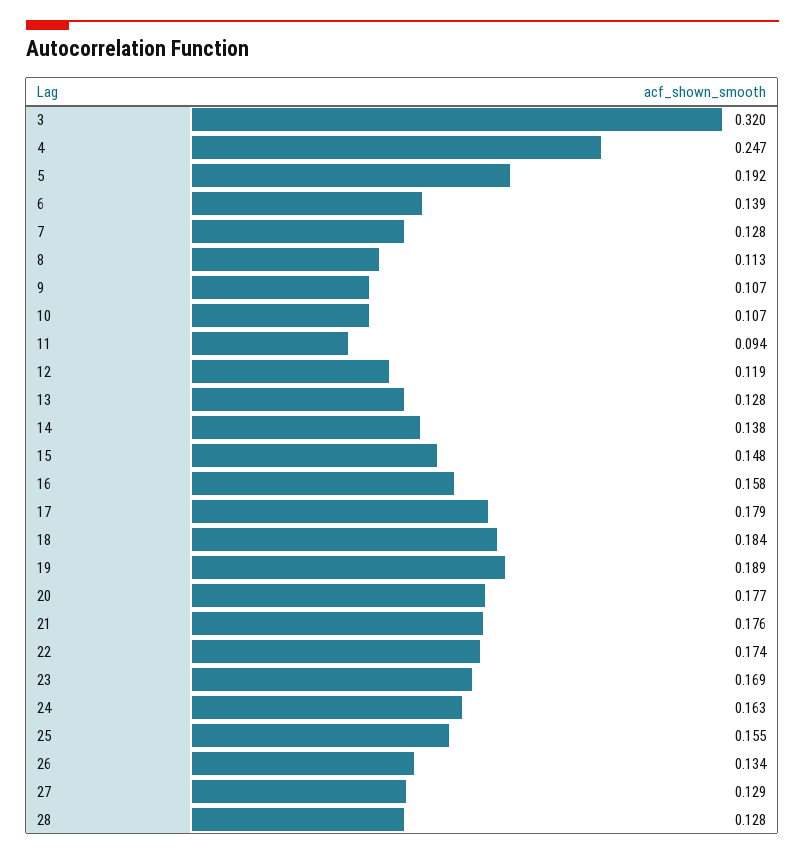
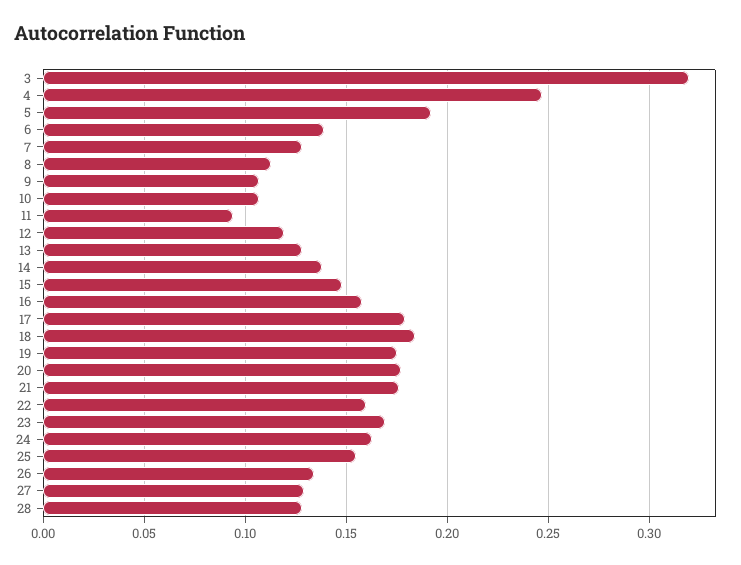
19: 0.189 -> 0.175
22: 0.174 -> 0.16

